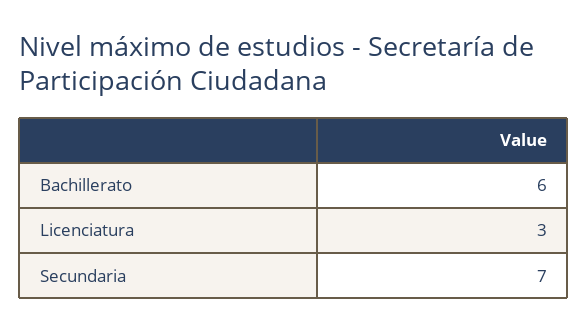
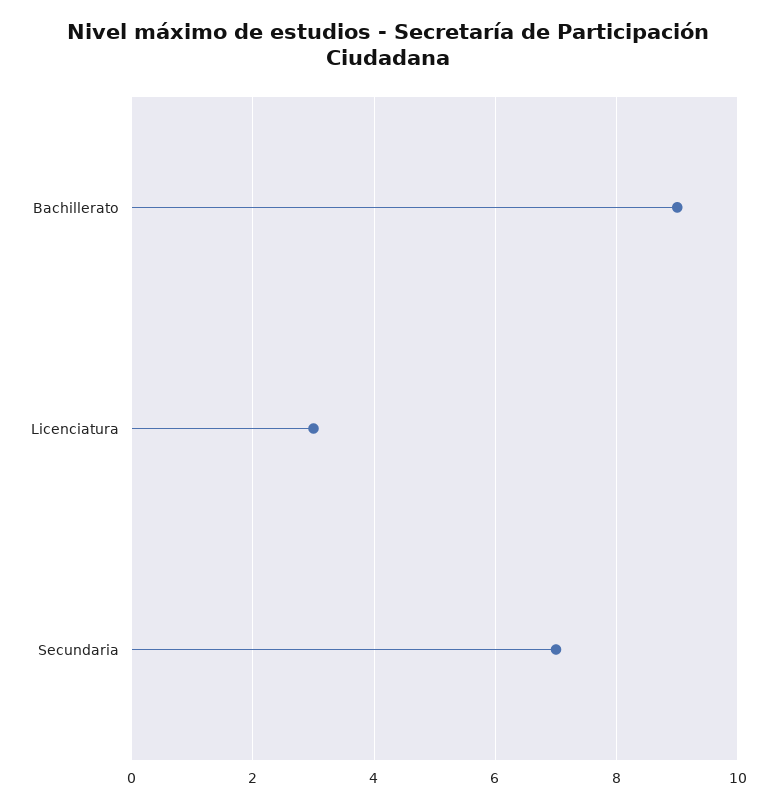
Bachillerato: 6 -> 9

